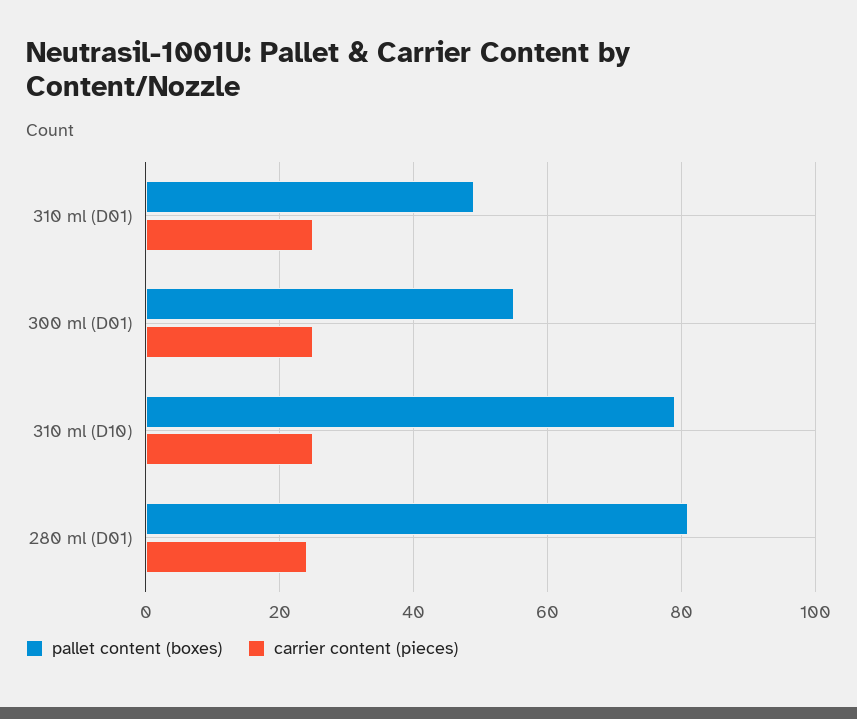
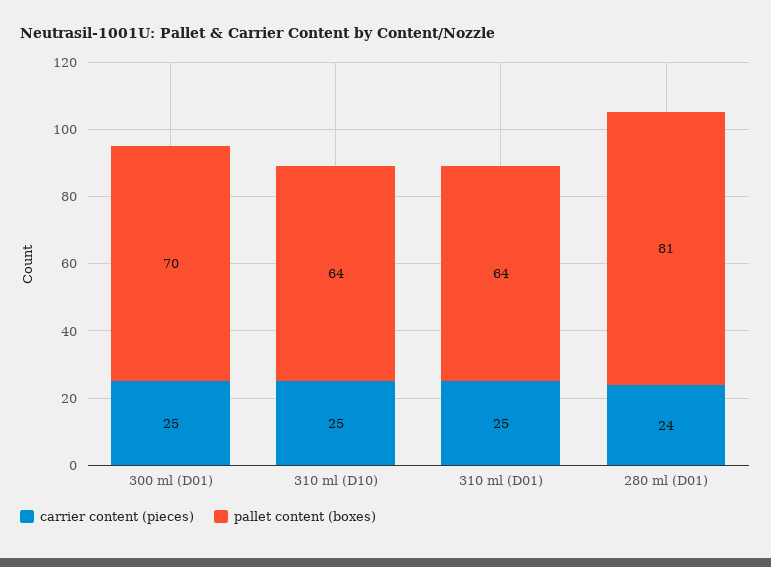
pallet content (boxes), 310 ml (D01): 50 -> 64
pallet content (boxes), 300 ml (D01): 55 -> 70
pallet content (boxes), 310 ml (D10): 80 -> 64

